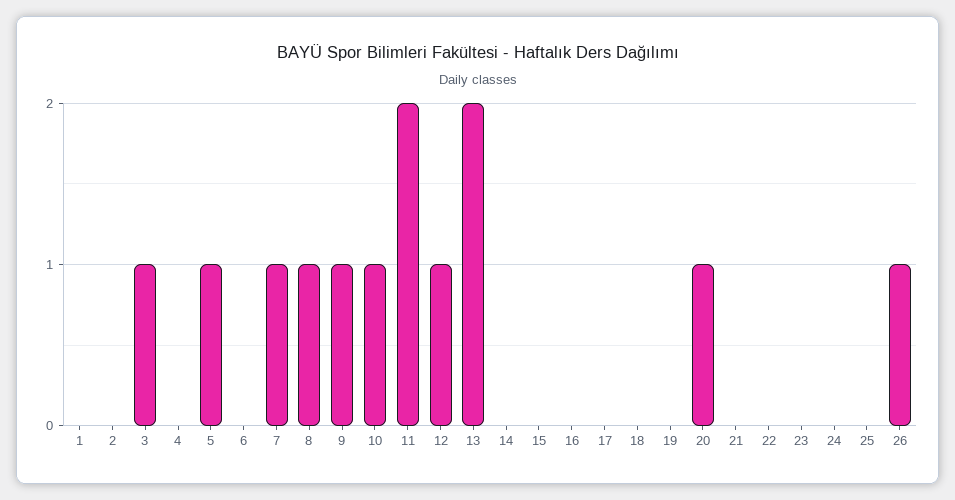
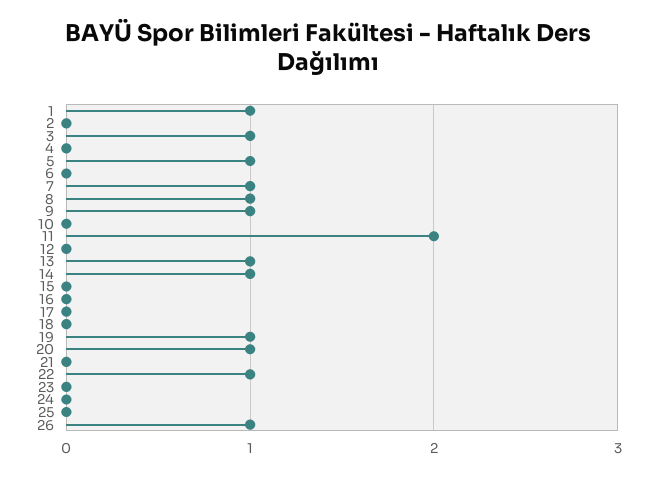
1: 0 -> 1
10: 1 -> 0
12: 1 -> 0
13: 2 -> 1
14: 0 -> 1
19: 0 -> 1
22: 0 -> 1

